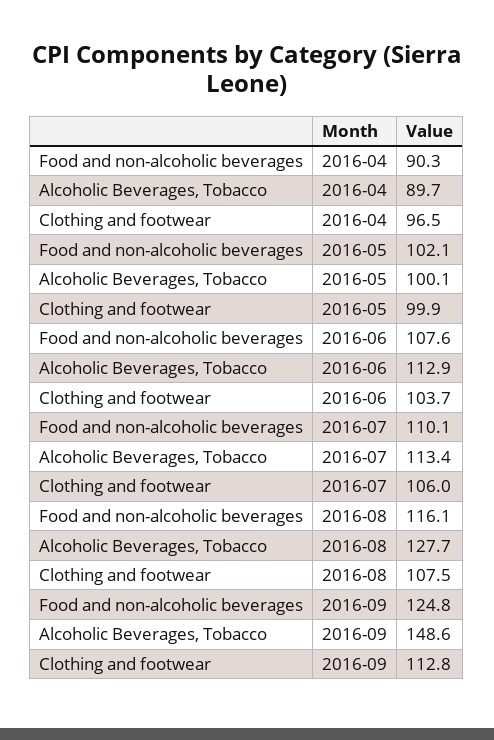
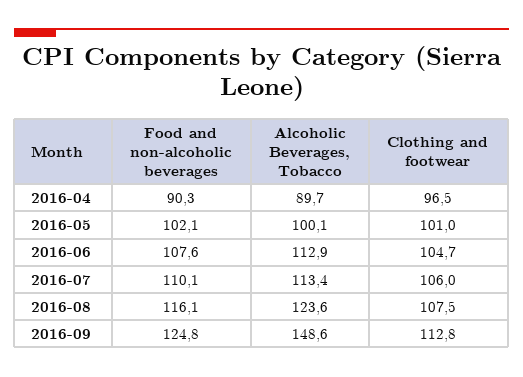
Clothing and footwear, 2016-05: 99.9 -> 101
Clothing and footwear, 2016-06: 103.7 -> 104.7
Alcoholic Beverages, Tobacco, 2016-08: 127.7 -> 123.6

